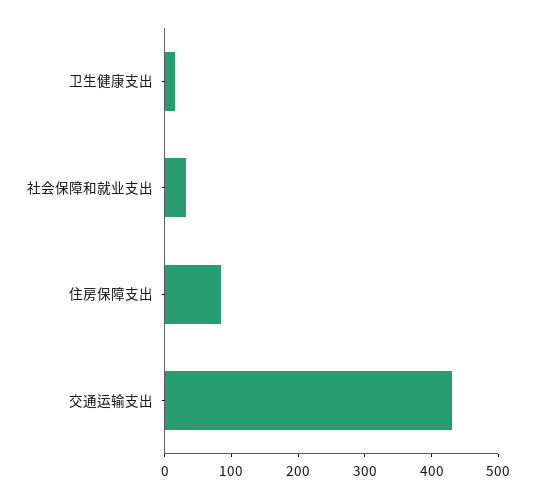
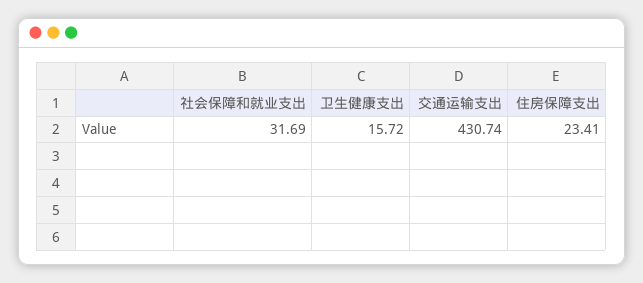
住房保障支出: 80 -> 23.41

